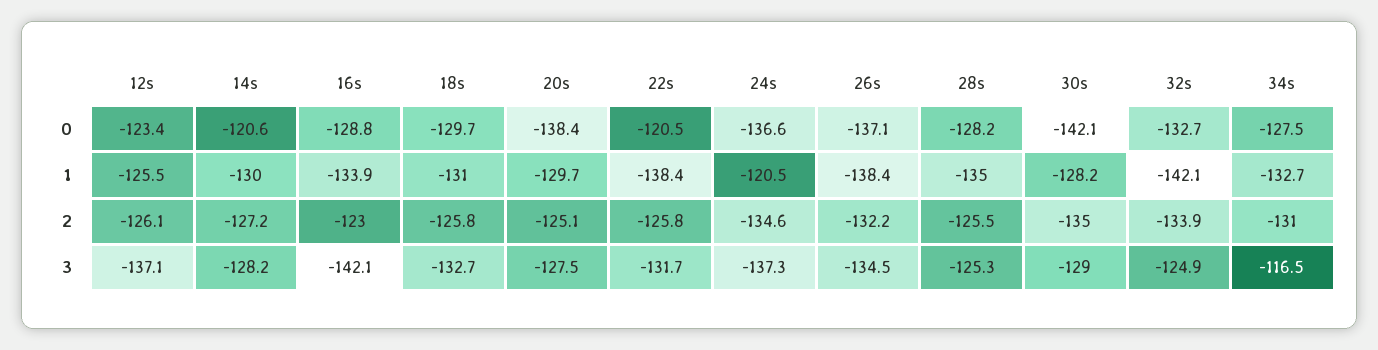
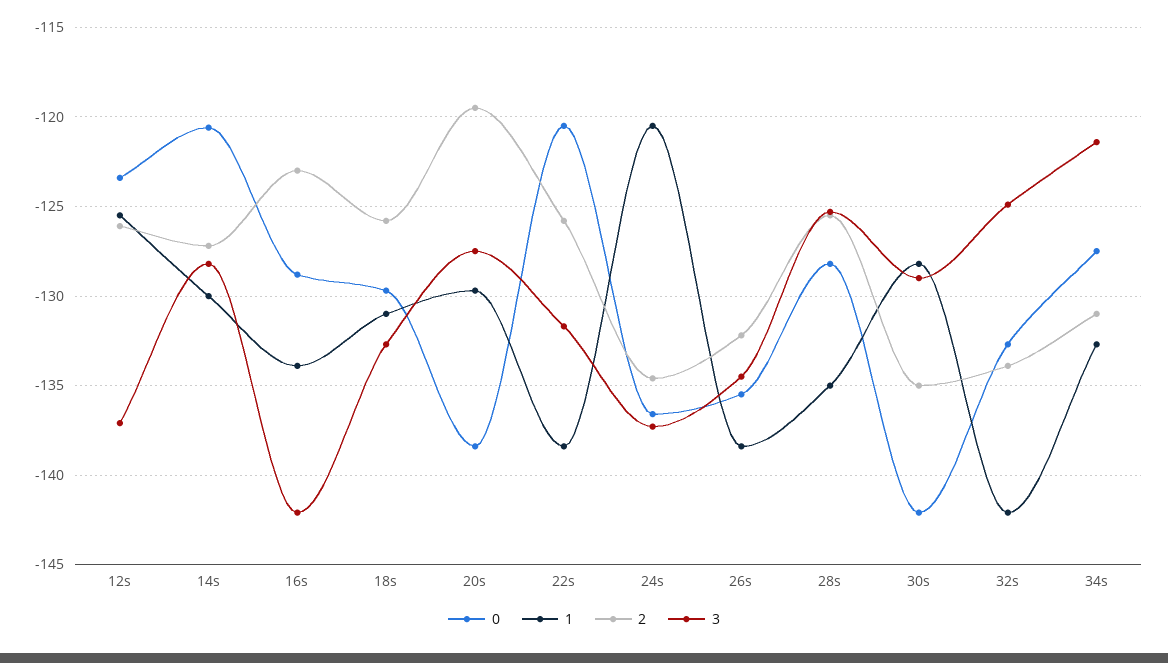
0, 26s: -137.1 -> -135.5
2, 20s: -125.1 -> -119.5
3, 34s: -116.5 -> -121.5

